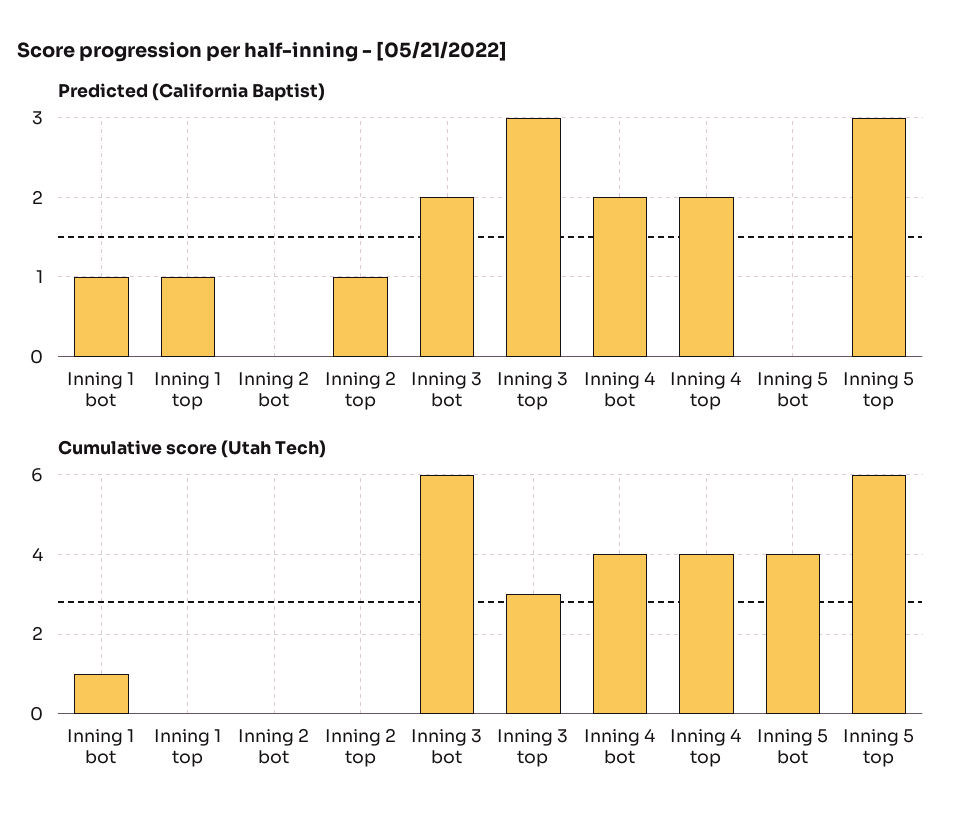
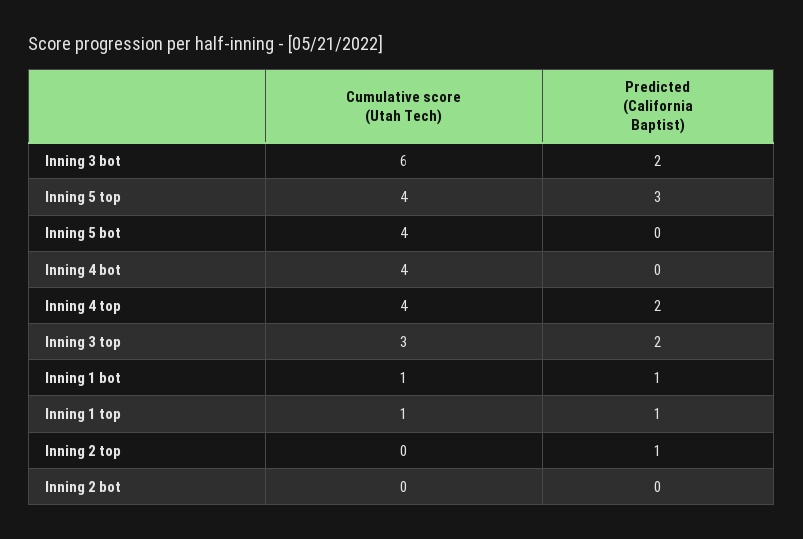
Predicted (California Baptist), Inning 3 top: 3 -> 2
Predicted (California Baptist), Inning 4 bot: 2 -> 0
Cumulative score (Utah Tech), Inning 1 top: 0 -> 1
Cumulative score (Utah Tech), Inning 5 top: 6 -> 4

